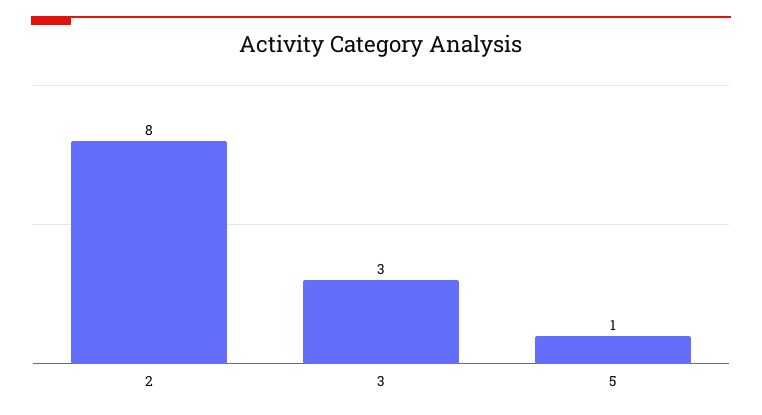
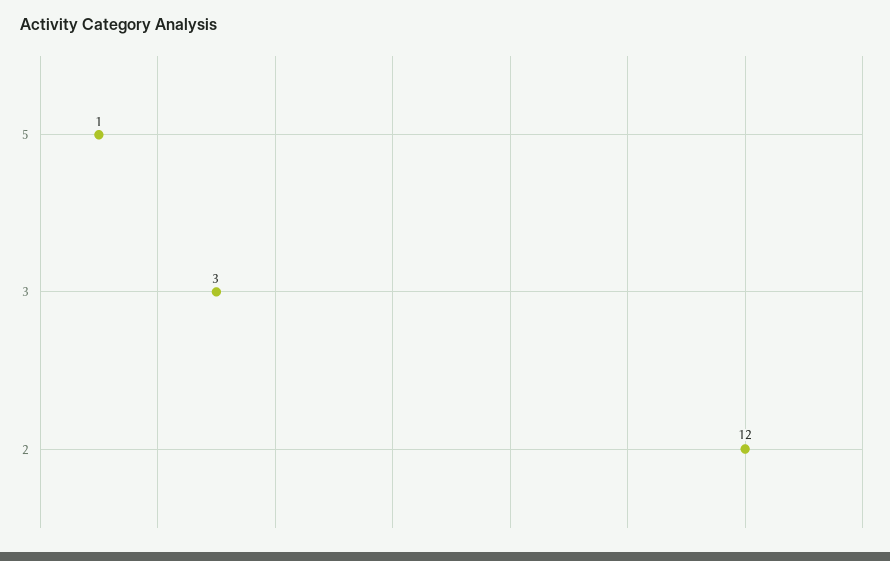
2: 8 -> 12

